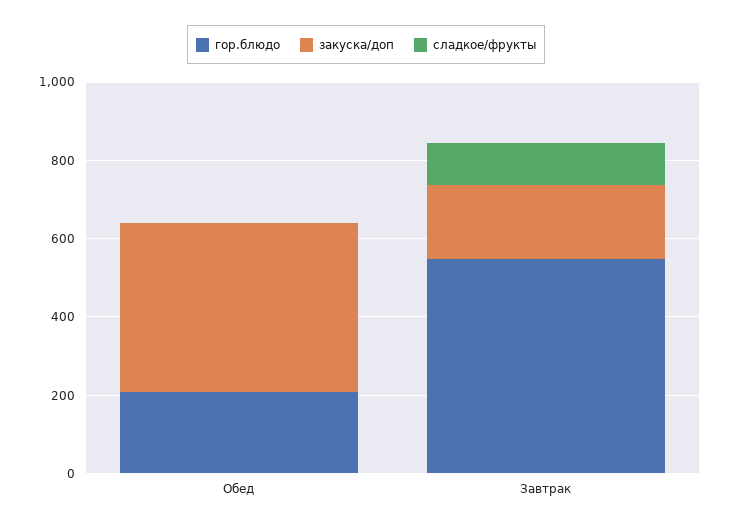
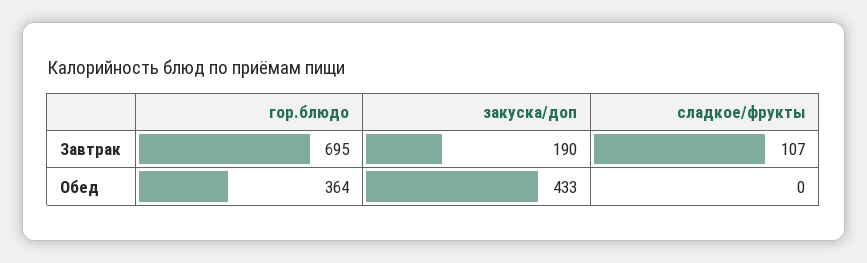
гор.блюдо, Обед: 200 -> 364
гор.блюдо, Завтрак: 550 -> 695

